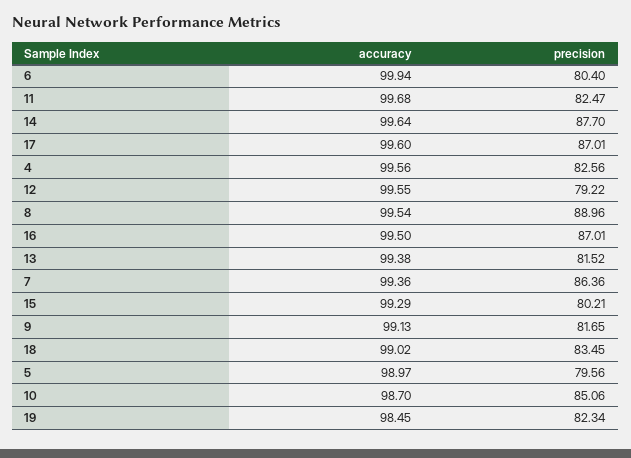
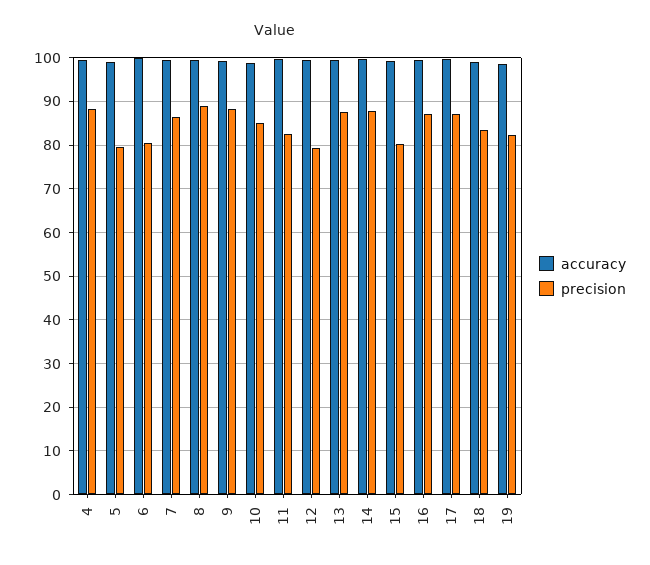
precision, 4: 82.56 -> 88
precision, 13: 81.52 -> 88
precision, 9: 81.65 -> 88

